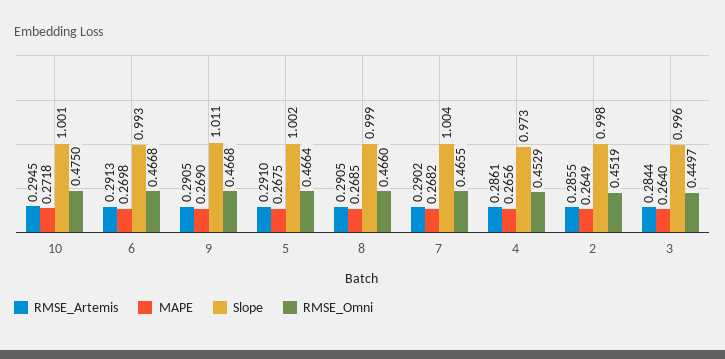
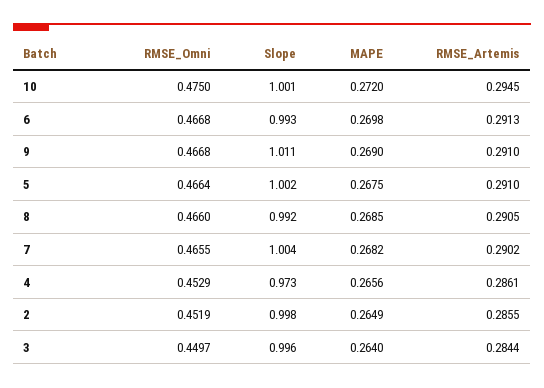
MAPE, 10: 0.2718 -> 0.272
RMSE_Artemis, 9: 0.2905 -> 0.291
Slope, 8: 0.999 -> 0.992

